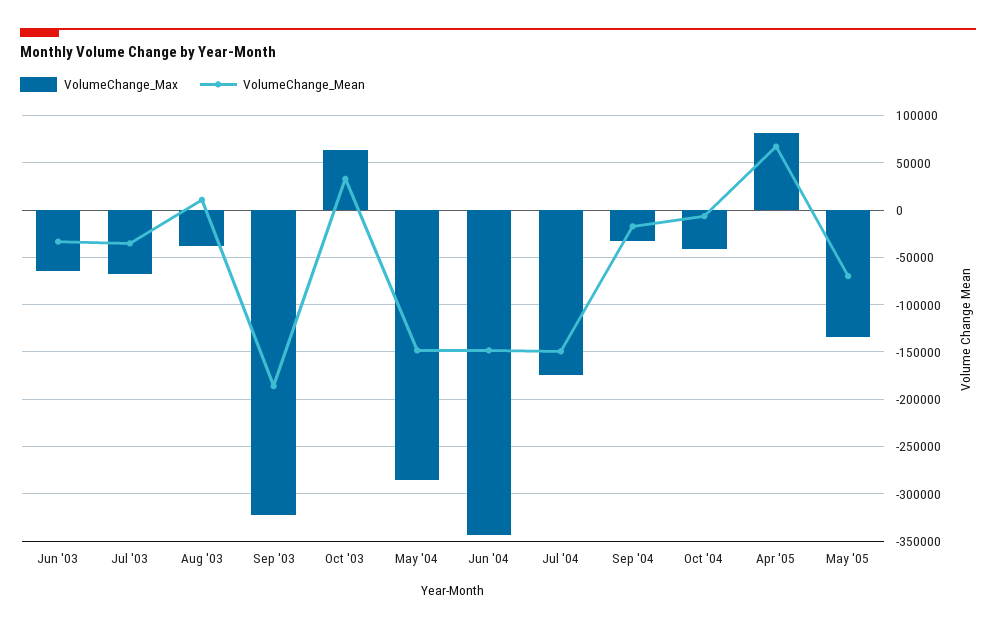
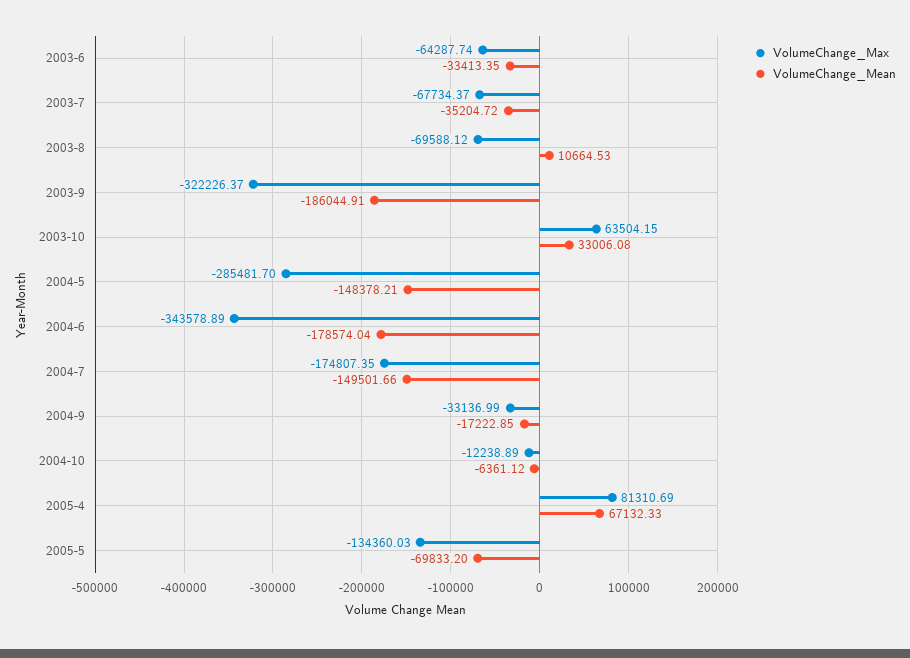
VolumeChange_Max, Aug '03: -40000 -> -69588.12
VolumeChange_Mean, Jun '04: -150000 -> -178574.04
VolumeChange_Max, Oct '04: -40000 -> -12238.89

